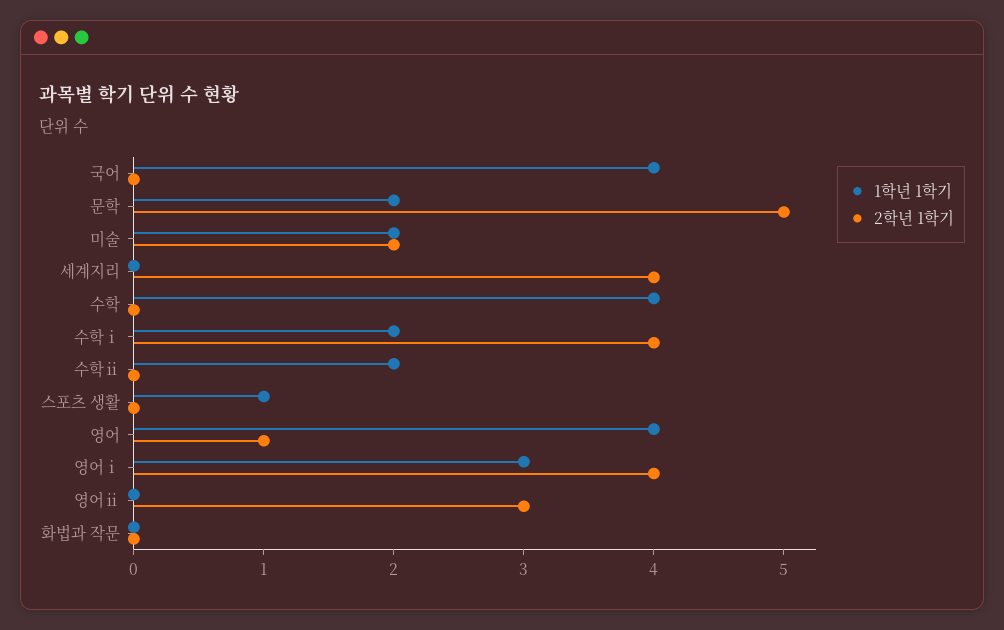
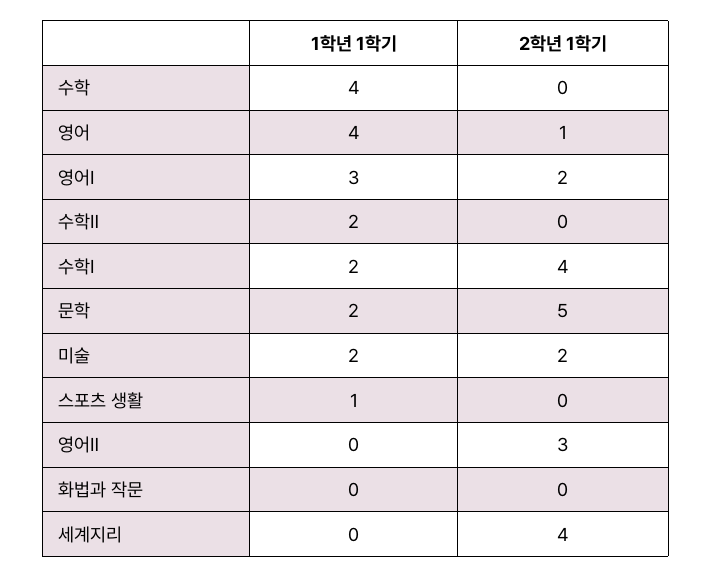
1학년 1학기, 국어: 4 -> none
2학년 1학기, 국어: 0 -> none
2학년 1학기, 영어ⅰ: 4 -> 2

